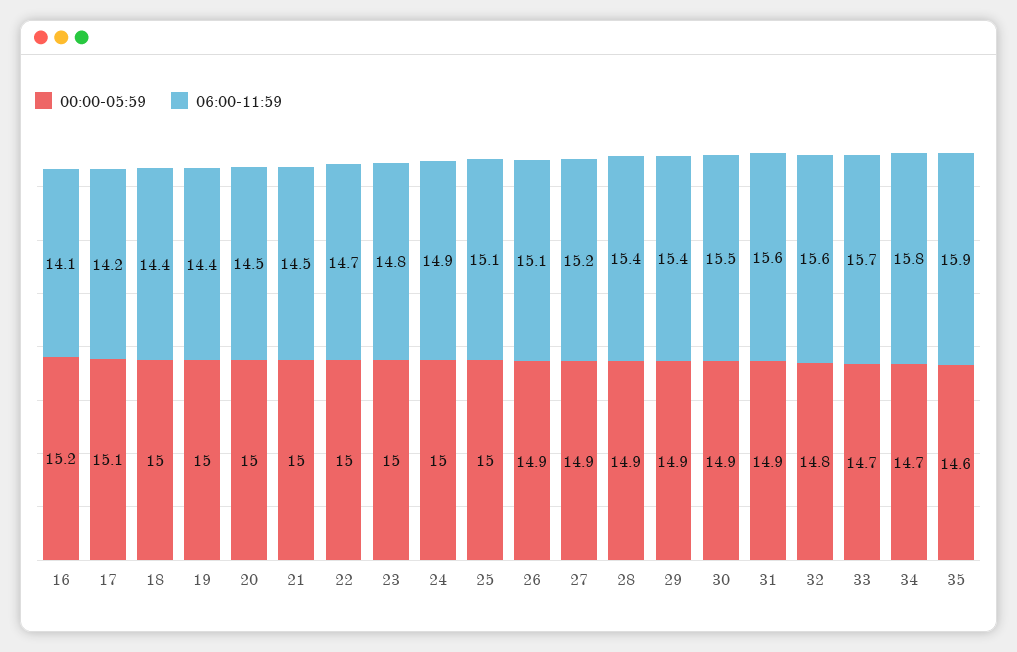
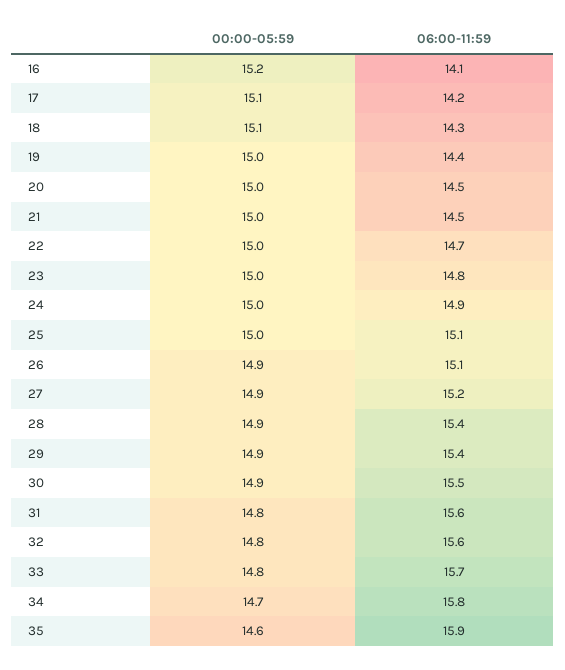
00:00-05:59, 18: 15 -> 15.1
06:00-11:59, 18: 14.4 -> 14.3
00:00-05:59, 31: 14.9 -> 14.8
00:00-05:59, 33: 14.7 -> 14.8

